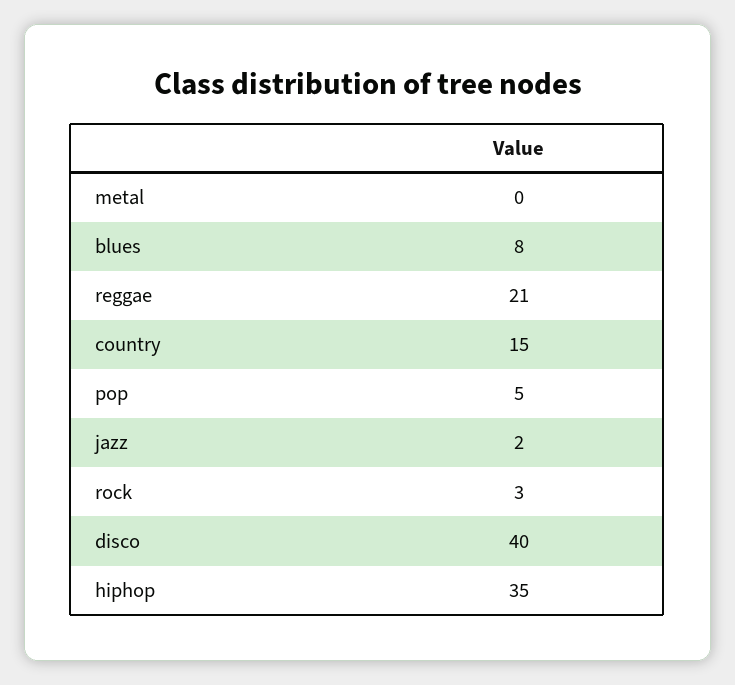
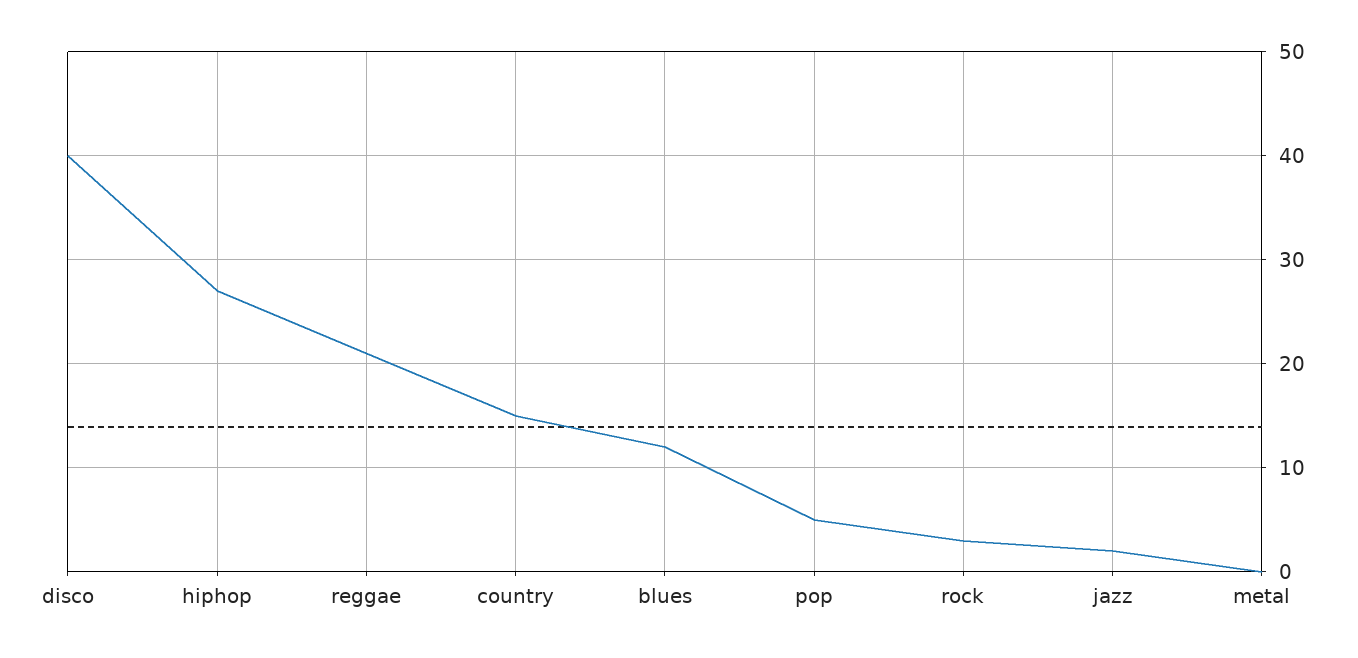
blues: 8 -> 12
hiphop: 35 -> 27

